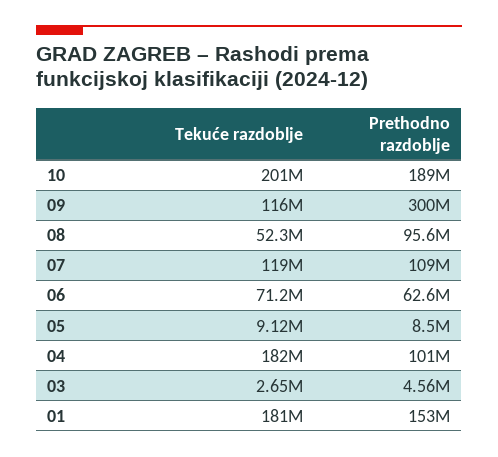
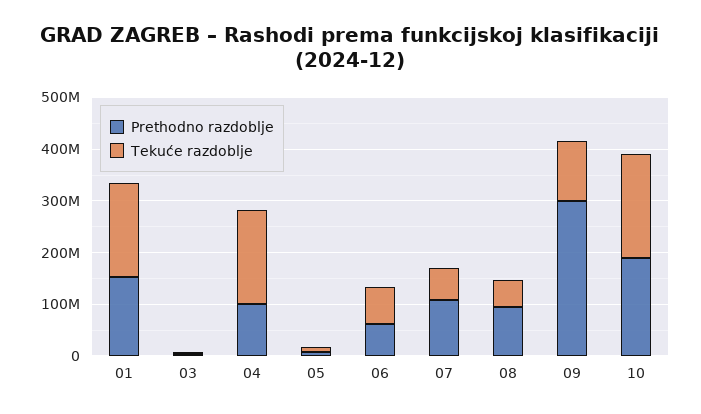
Tekuće razdoblje, 07: 119000000 -> 60000000

